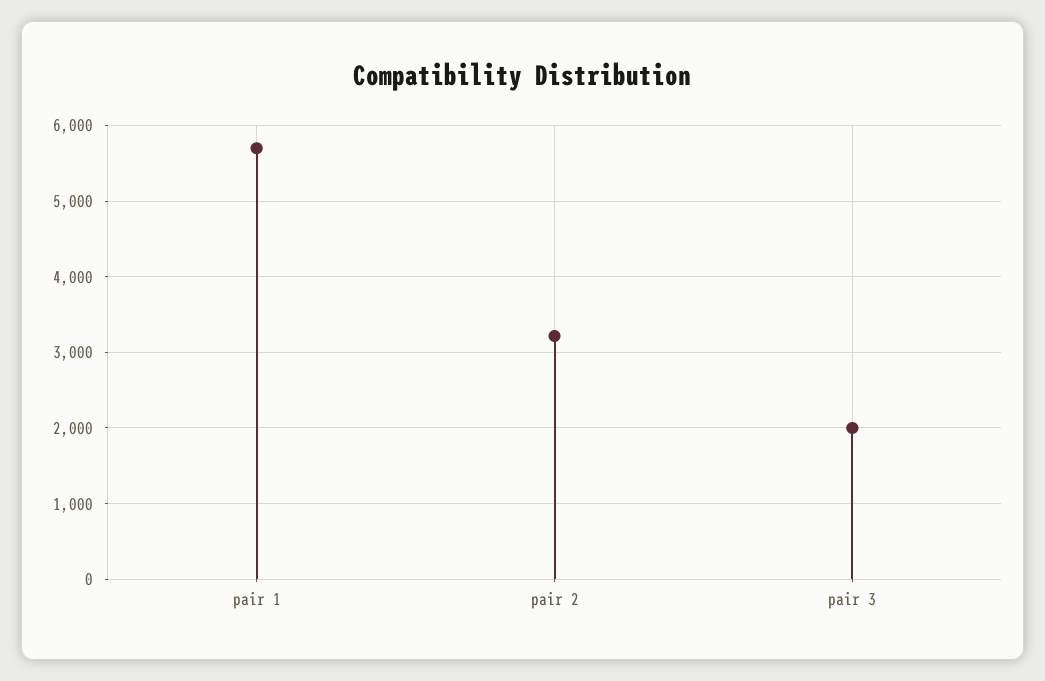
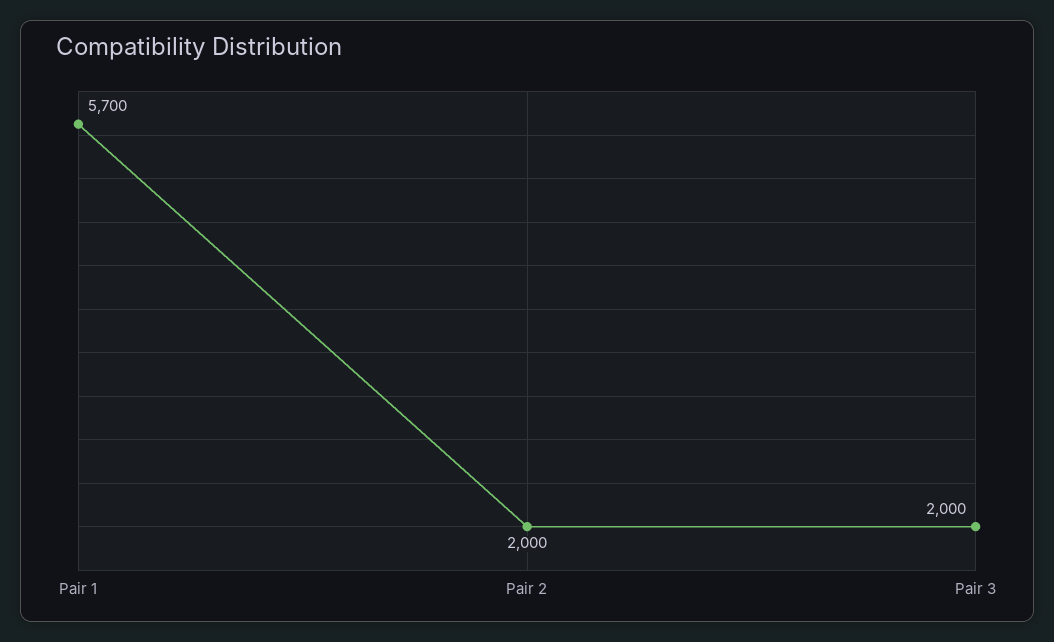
pair 2: 3200 -> 2000

